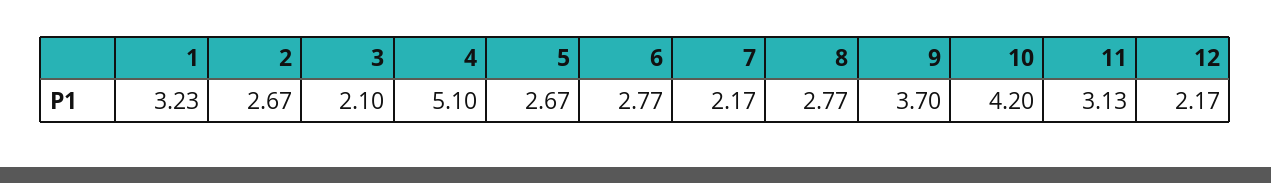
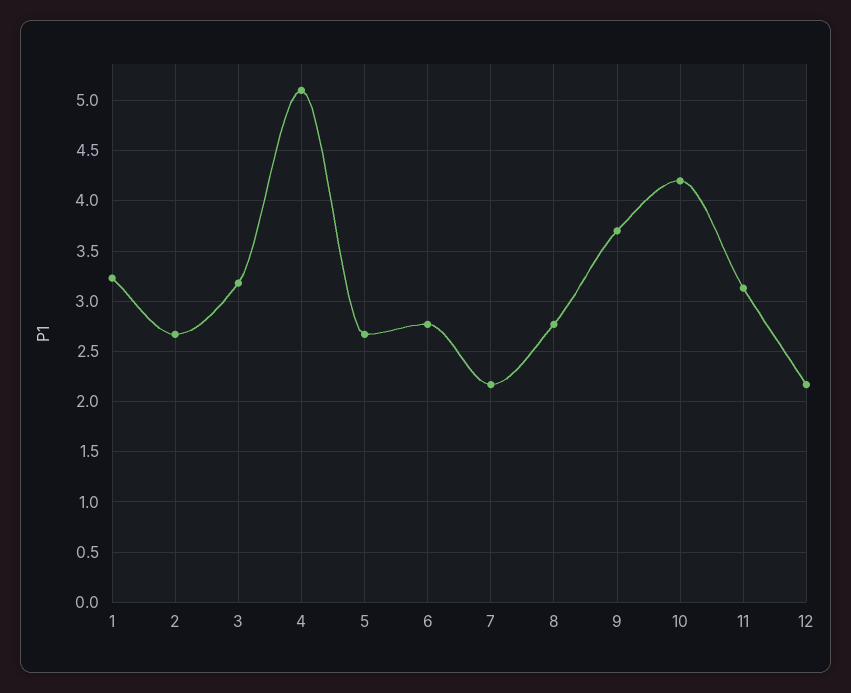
3: 2.1 -> 3.2

